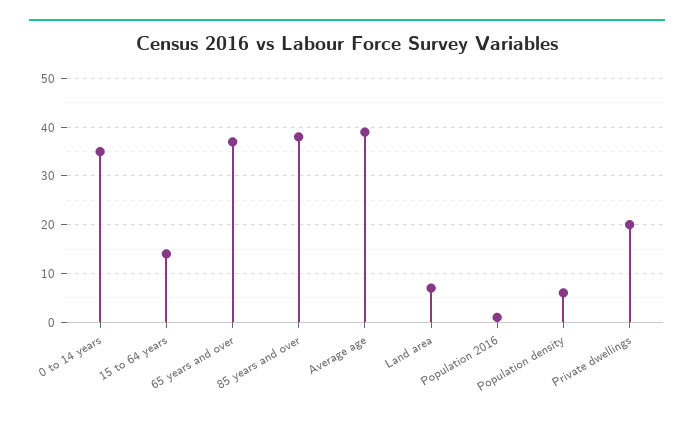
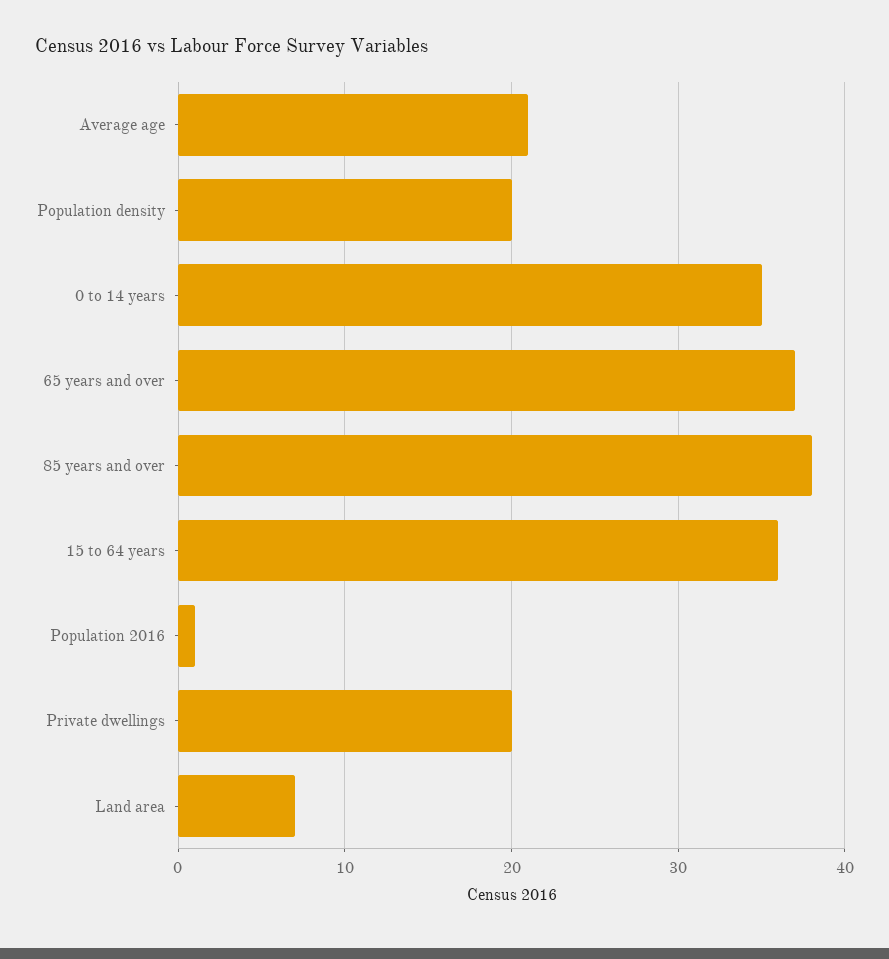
15 to 64 years: 15 -> 36
Average age: 40 -> 21
Population density: 5 -> 20

